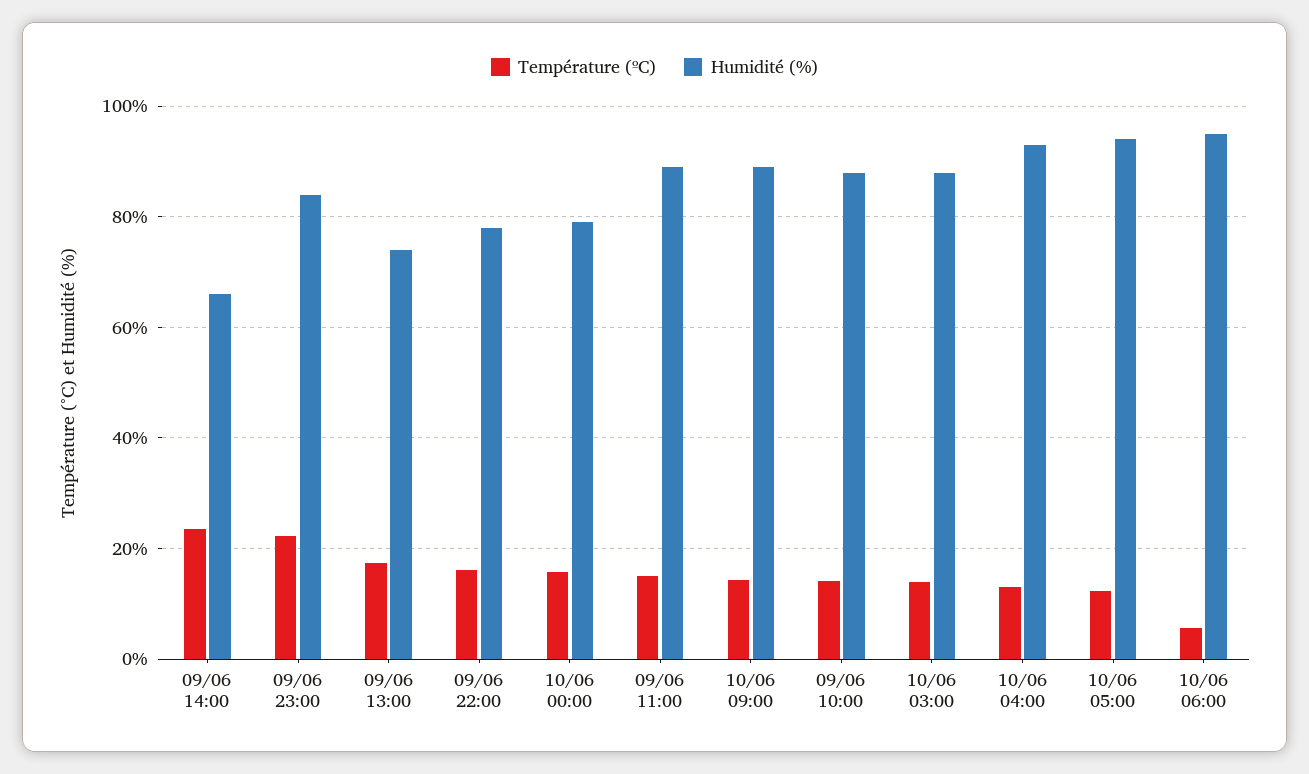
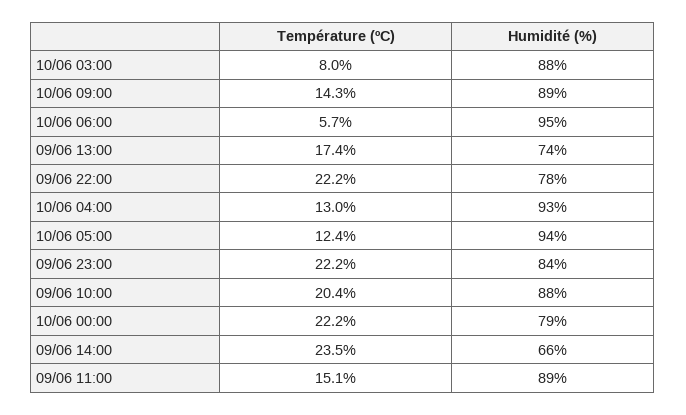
Température (ºC), 09/06 22:00: 16 -> 22.2
Température (ºC), 10/06 00:00: 16 -> 22.2
Température (ºC), 09/06 10:00: 14 -> 20.4
Température (ºC), 10/06 03:00: 14 -> 8

